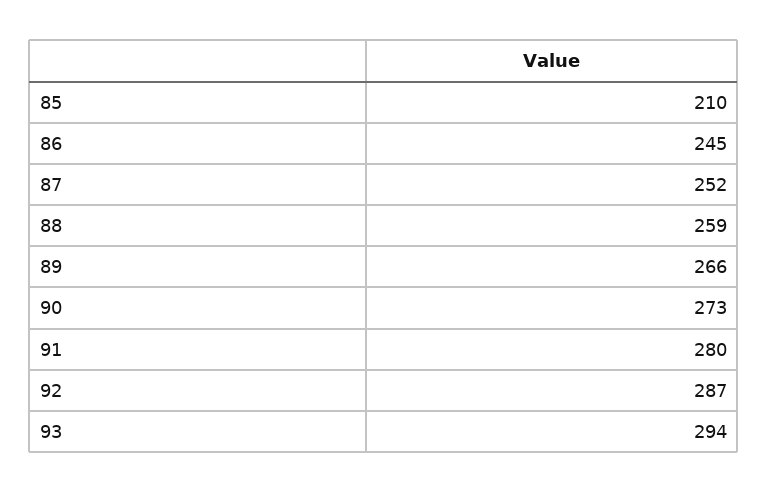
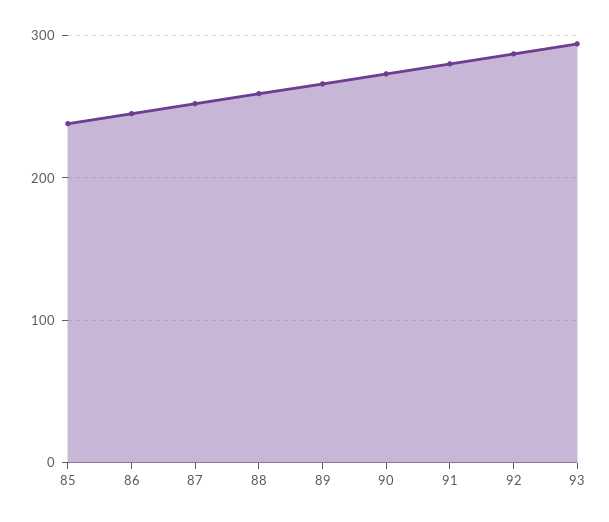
85: 210 -> 240

